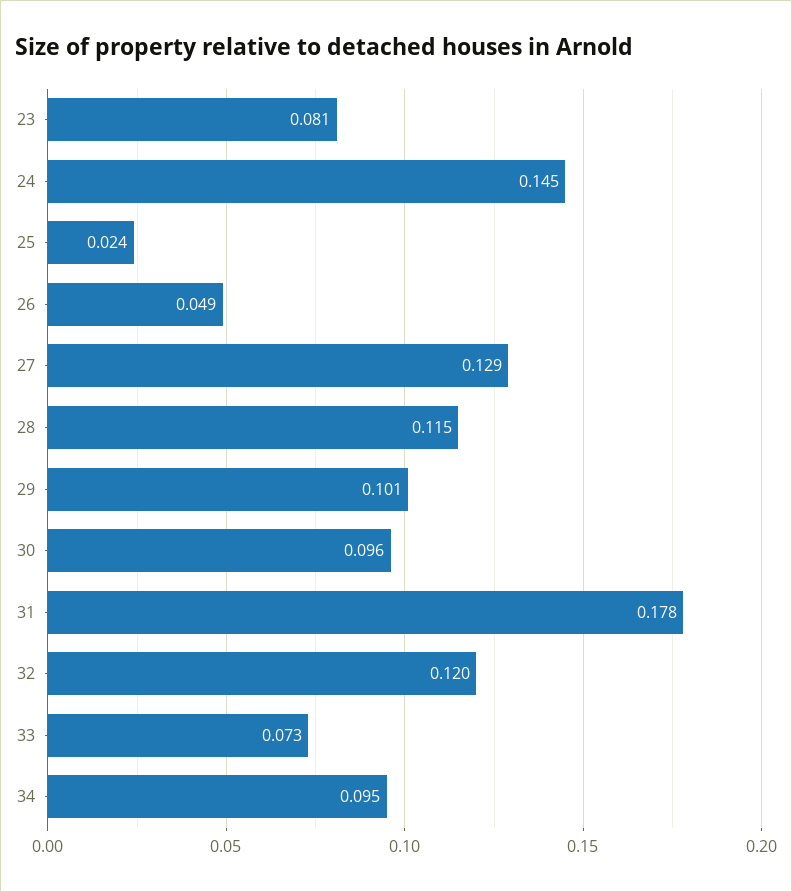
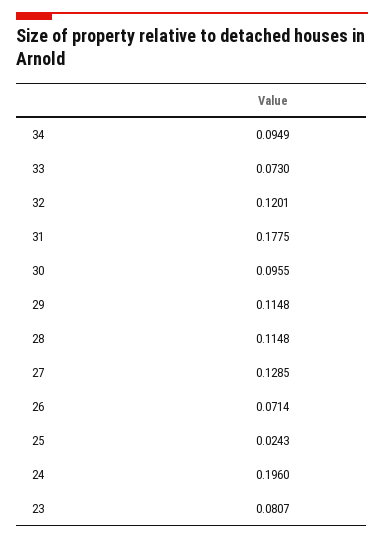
24: 0.145 -> 0.196
26: 0.049 -> 0.0714
29: 0.101 -> 0.1148

